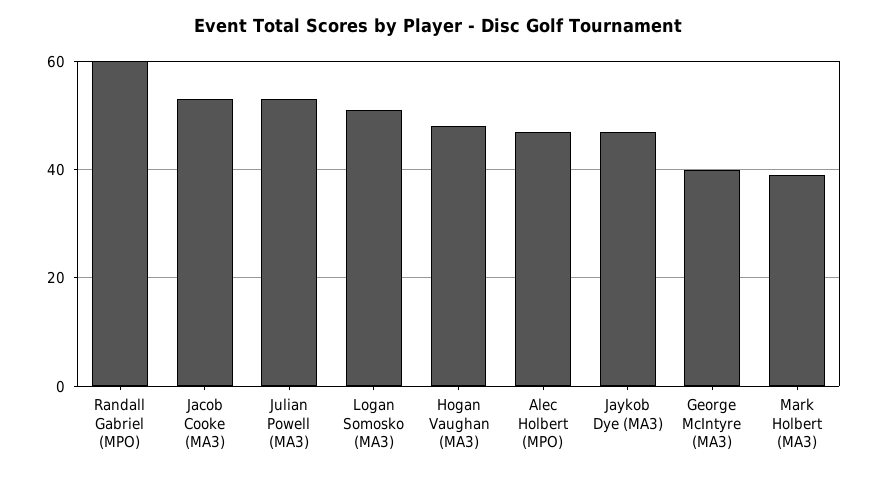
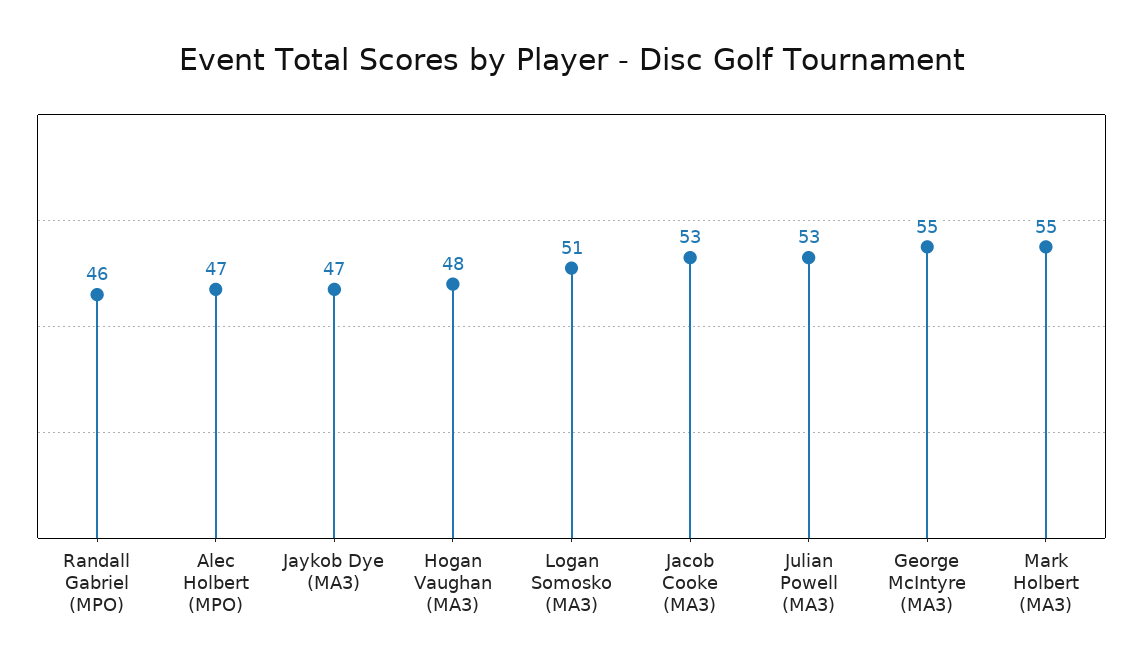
Randall Gabriel (MPO): 60 -> 46
George McIntyre (MA3): 40 -> 55
Mark Holbert (MA3): 40 -> 55

